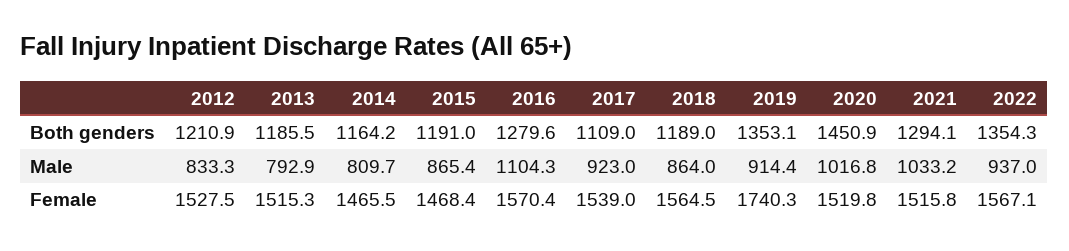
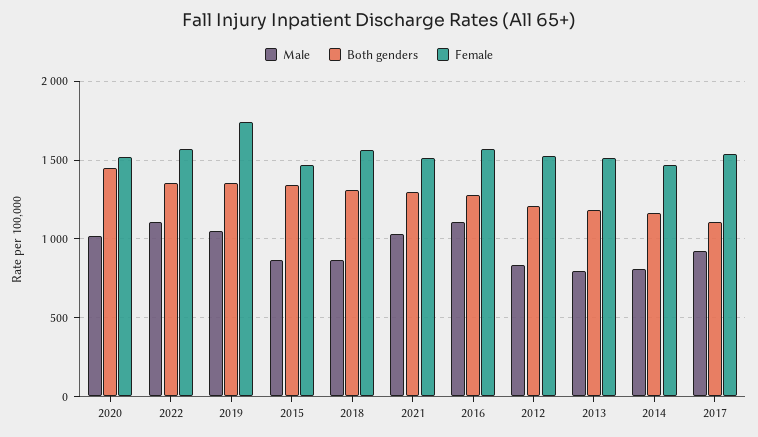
Both genders, 2015: 1191 -> 1350
Both genders, 2018: 1189 -> 1300
Male, 2019: 914.4 -> 1050
Male, 2022: 937 -> 1100

